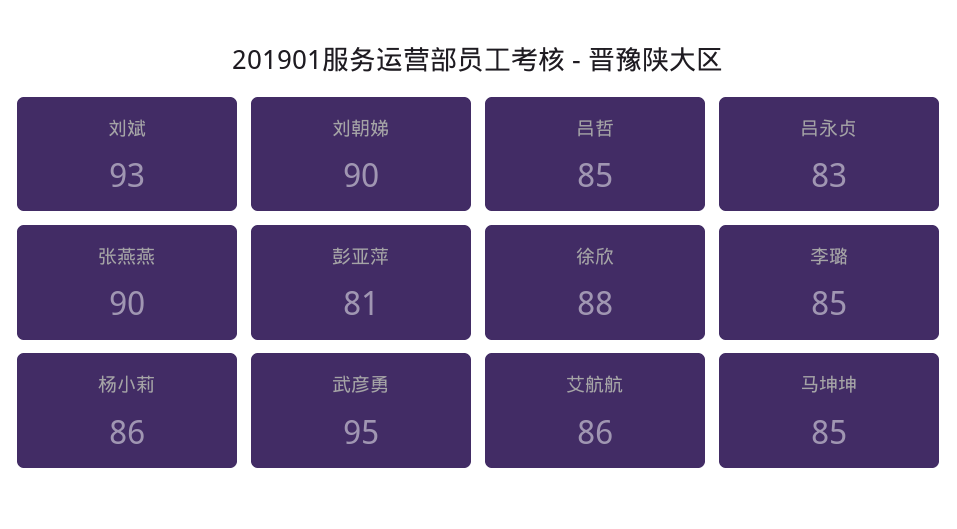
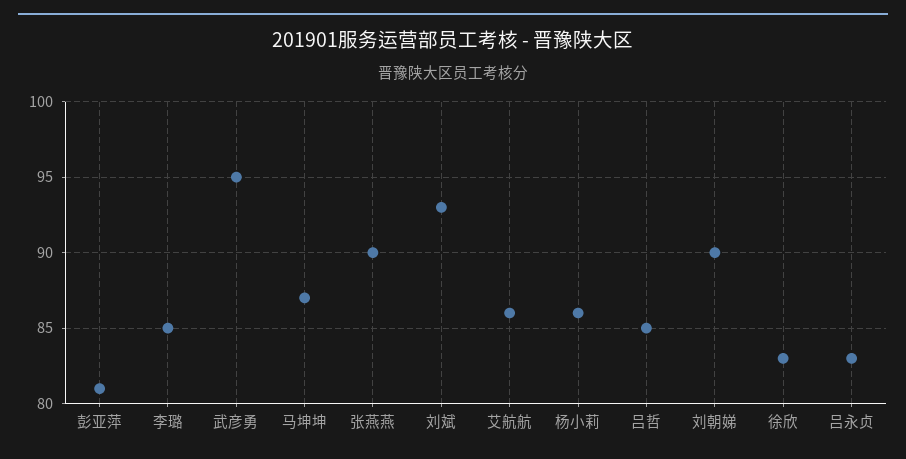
徐欣: 88 -> 83
马坤坤: 85 -> 87

